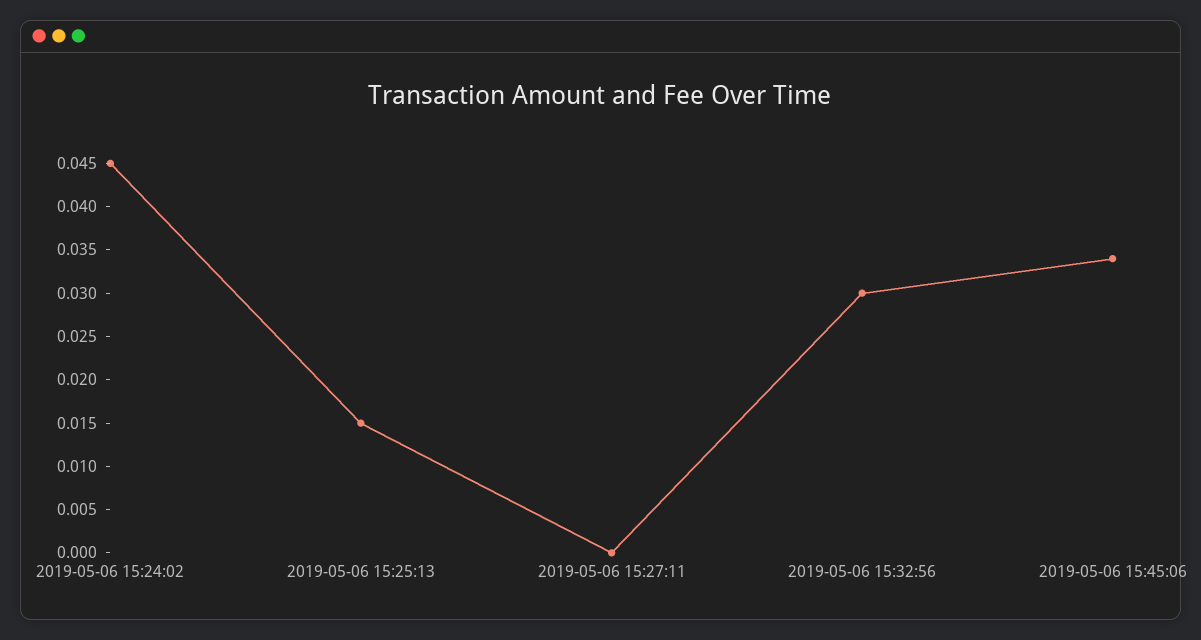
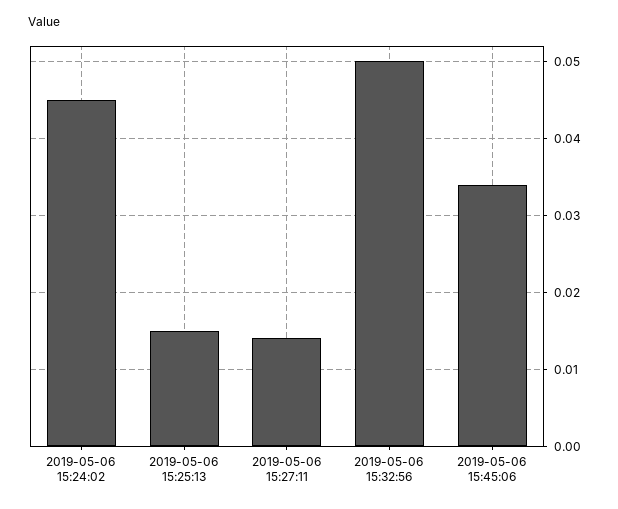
2019-05-06 15:27:11: 0 -> 0.014
2019-05-06 15:32:56: 0.03 -> 0.05

